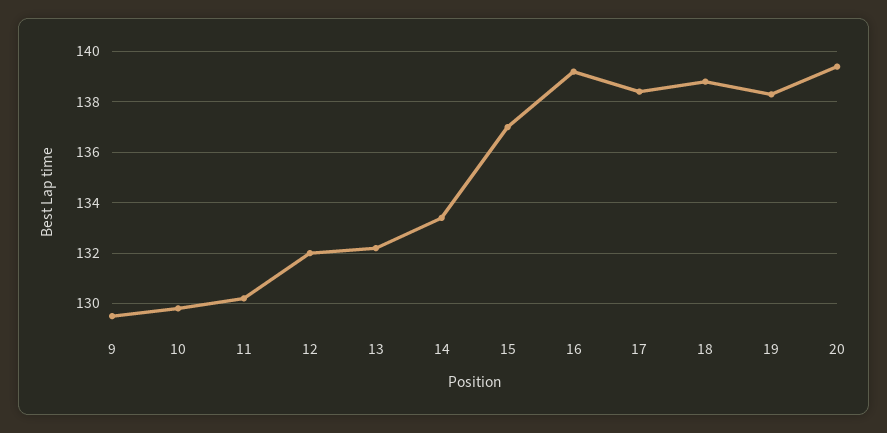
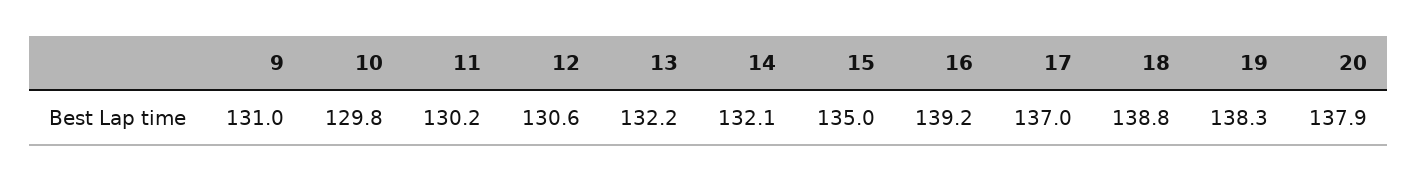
9: 129.5 -> 131
12: 132 -> 130.6
14: 133.5 -> 132.1
15: 137 -> 135
17: 138.5 -> 137
20: 139.5 -> 137.9

